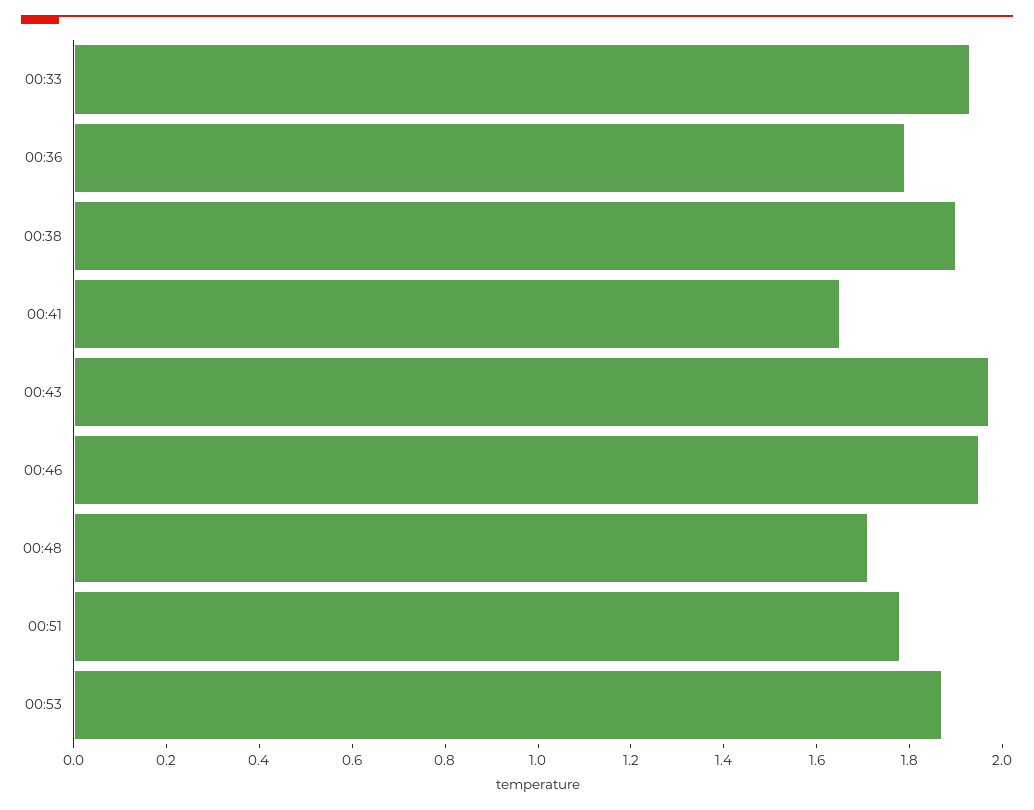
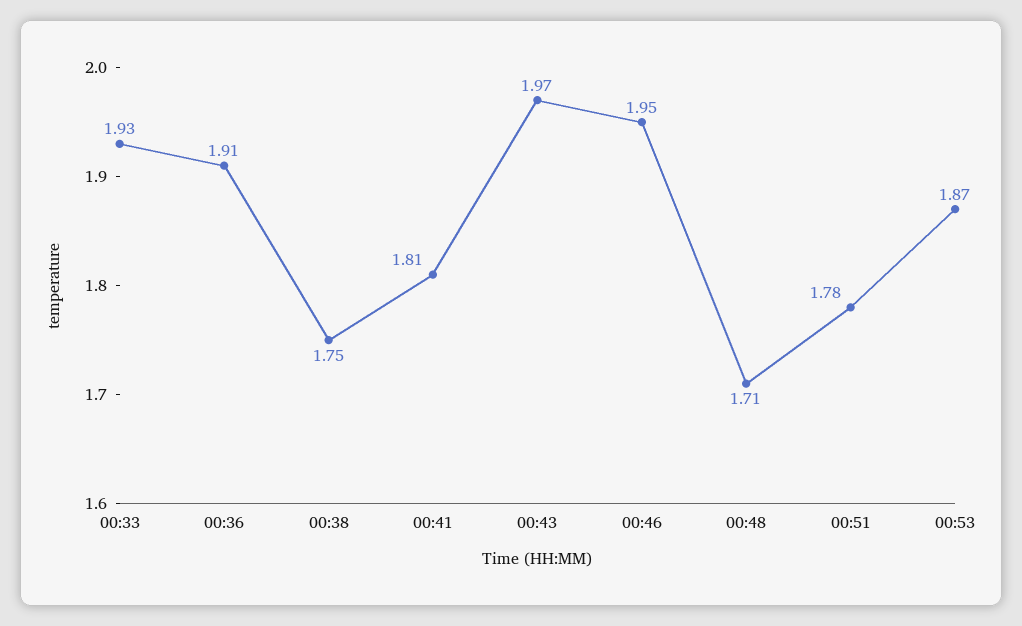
00:36: 1.8 -> 1.91
00:38: 1.9 -> 1.75
00:41: 1.65 -> 1.81

